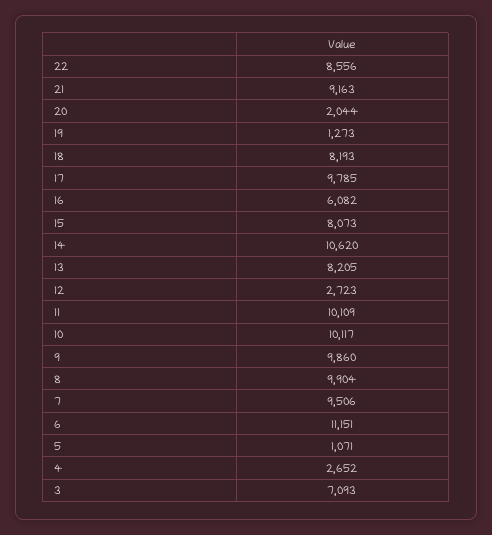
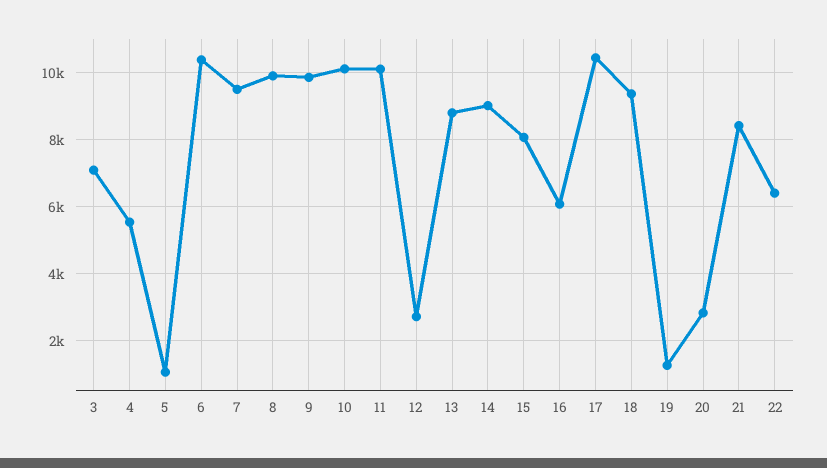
22: 8556 -> 6400
21: 9163 -> 8400
20: 2044 -> 2800
18: 8193 -> 9400
17: 9785 -> 10400
14: 10620 -> 9000
13: 8205 -> 8800
6: 11151 -> 10400
4: 2652 -> 5600

